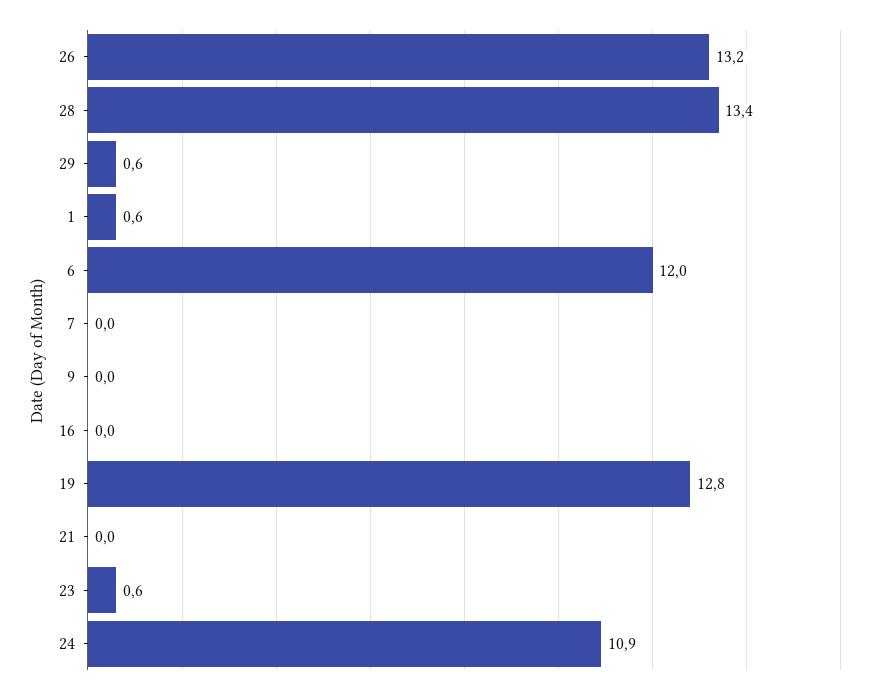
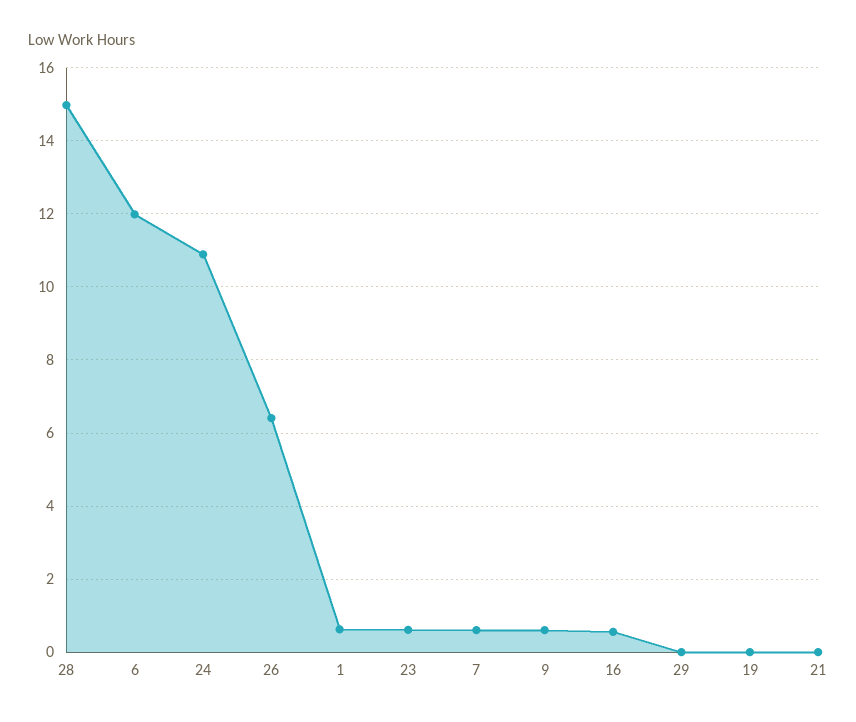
26: 13.2 -> 6.4
28: 13.4 -> 15
29: 0.6 -> 0
7: 0 -> 0.6
9: 0 -> 0.6
16: 0 -> 0.6
19: 12.8 -> 0

